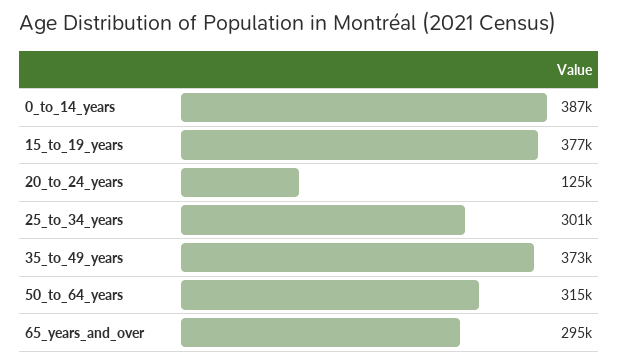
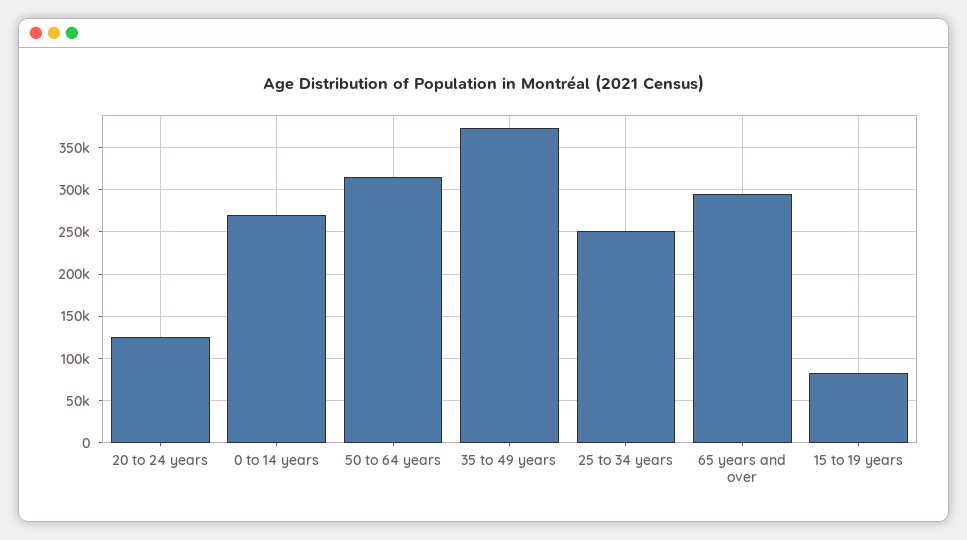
0_to_14_years: 387000 -> 270000
15_to_19_years: 377000 -> 80000
25_to_34_years: 301000 -> 250000

